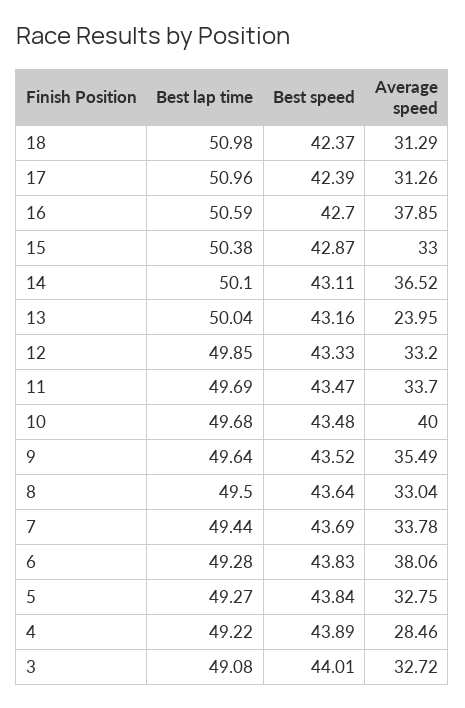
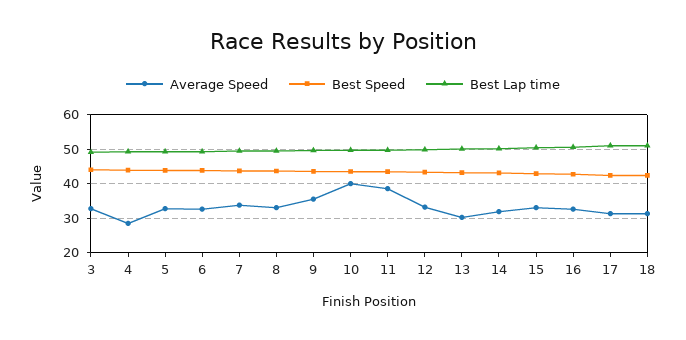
Average speed, 16: 37.85 -> 32
Average speed, 14: 36.52 -> 32
Average speed, 13: 23.95 -> 30
Average speed, 11: 33.7 -> 38
Average speed, 6: 38.06 -> 32

